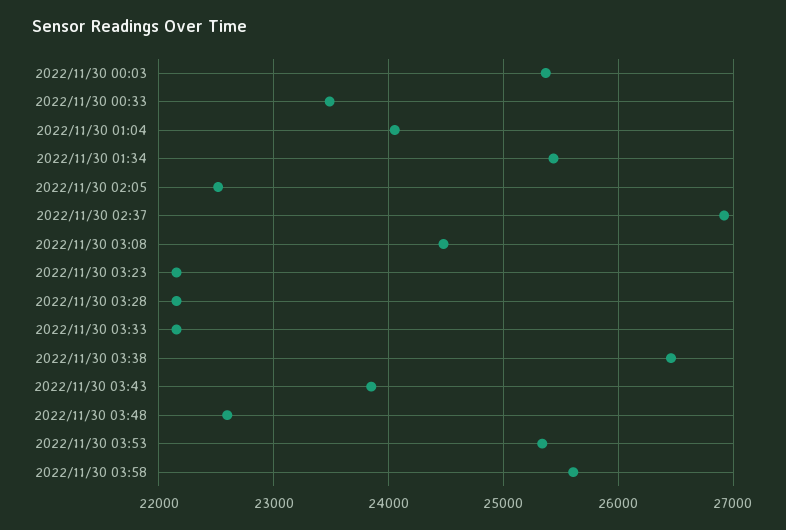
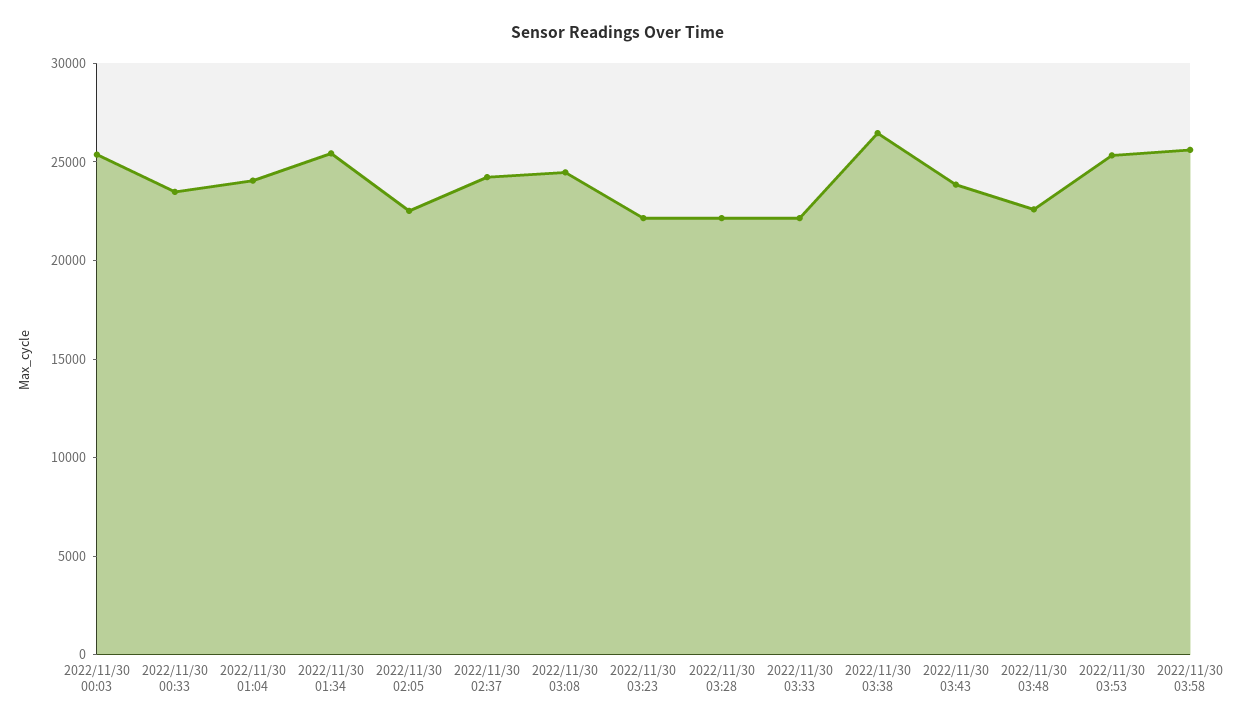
2022/11/30 02:37: 26900 -> 24000

